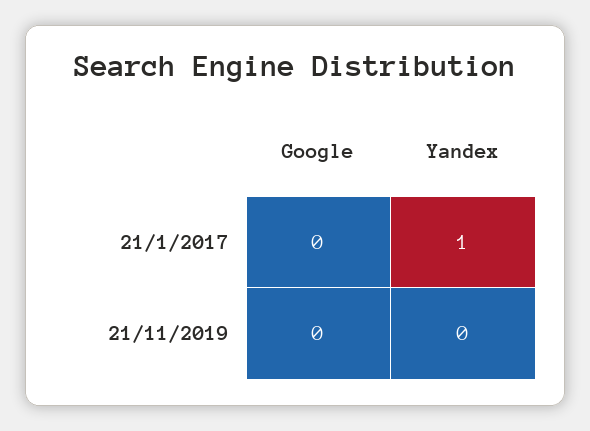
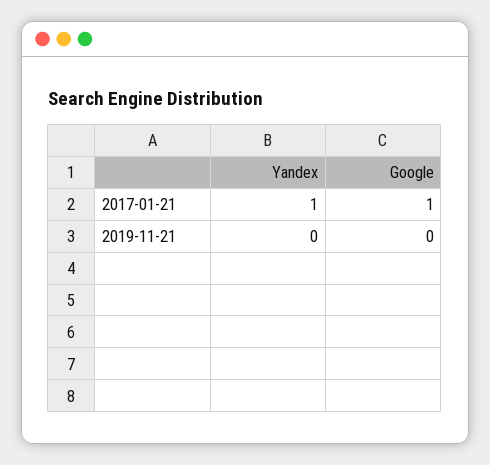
Google, 21/1/2017: 0 -> 1

